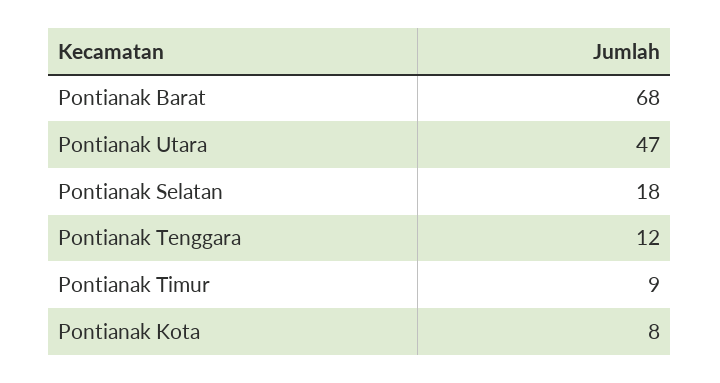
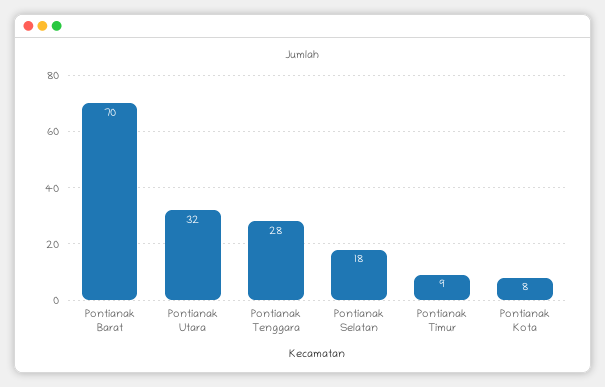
Pontianak Barat: 68 -> 70
Pontianak Utara: 47 -> 32
Pontianak Tenggara: 12 -> 28

